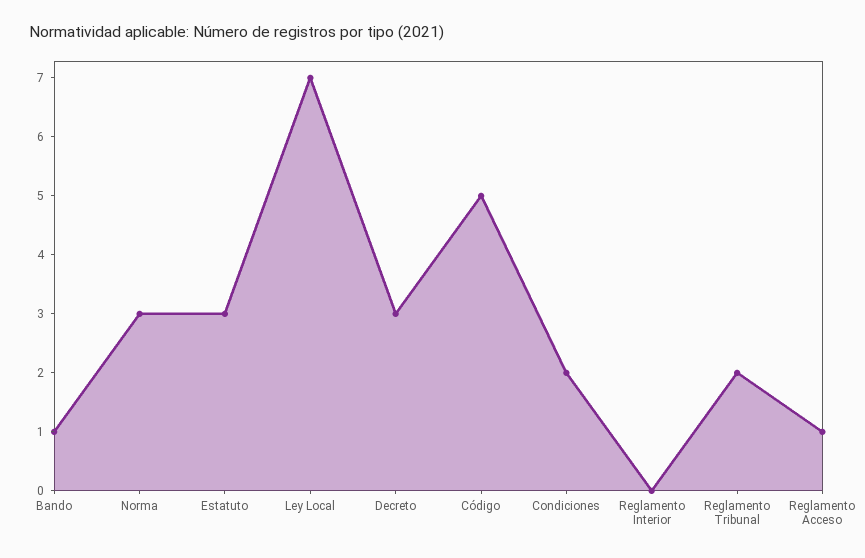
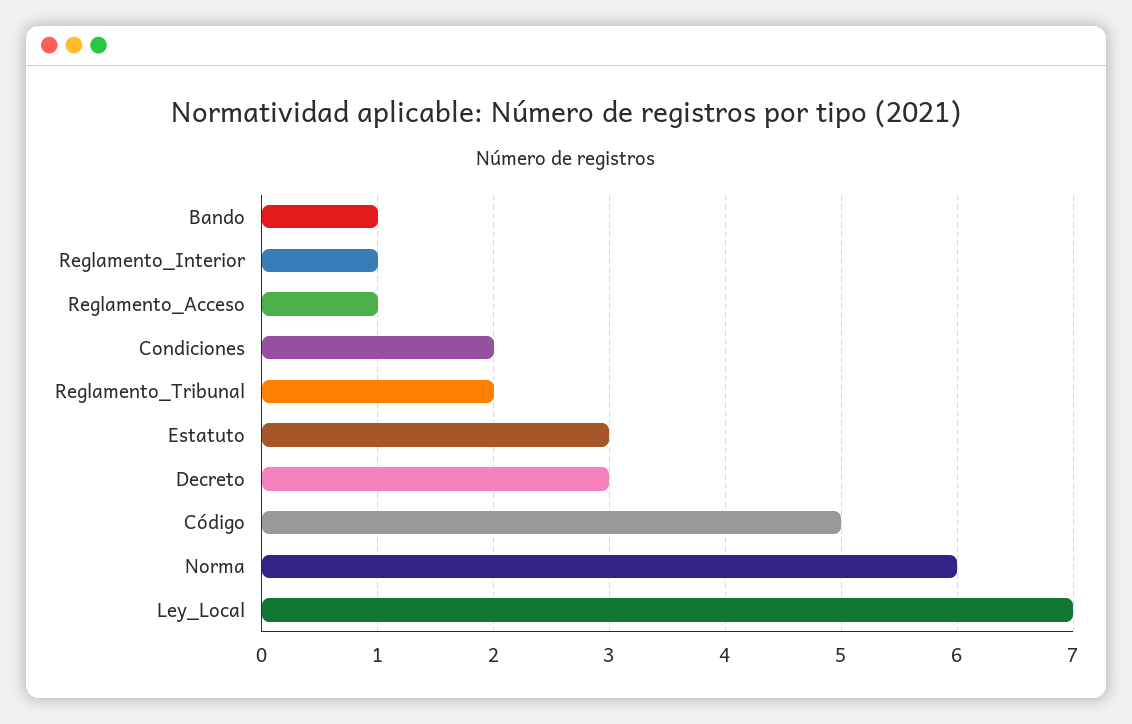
Norma: 3 -> 6
Reglamento Interior: 0 -> 1

